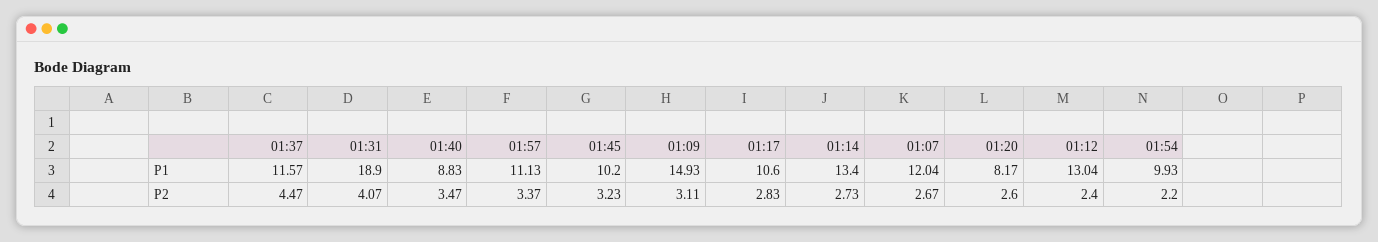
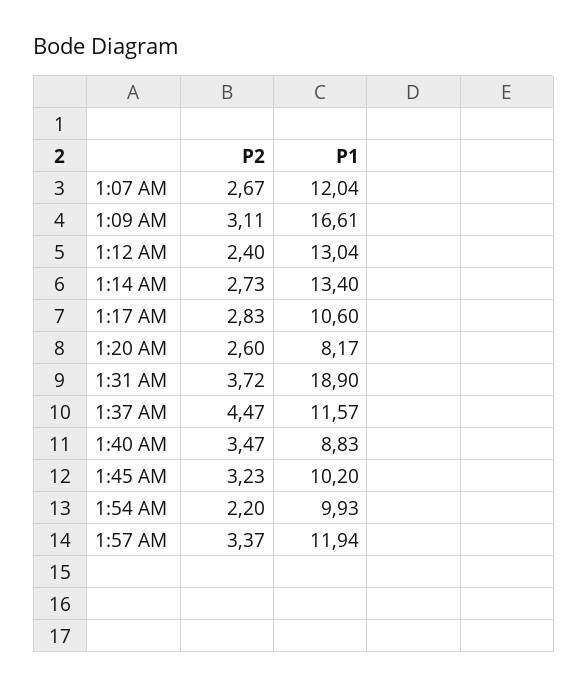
01:57, P1: 11.13 -> 11.94
01:09, P1: 14.93 -> 16.61
01:31, P2: 4.07 -> 3.72

